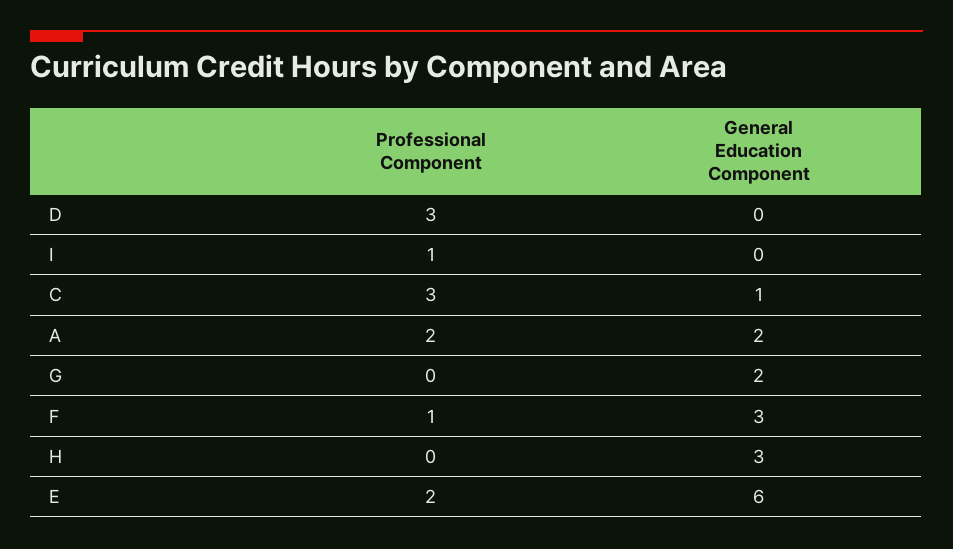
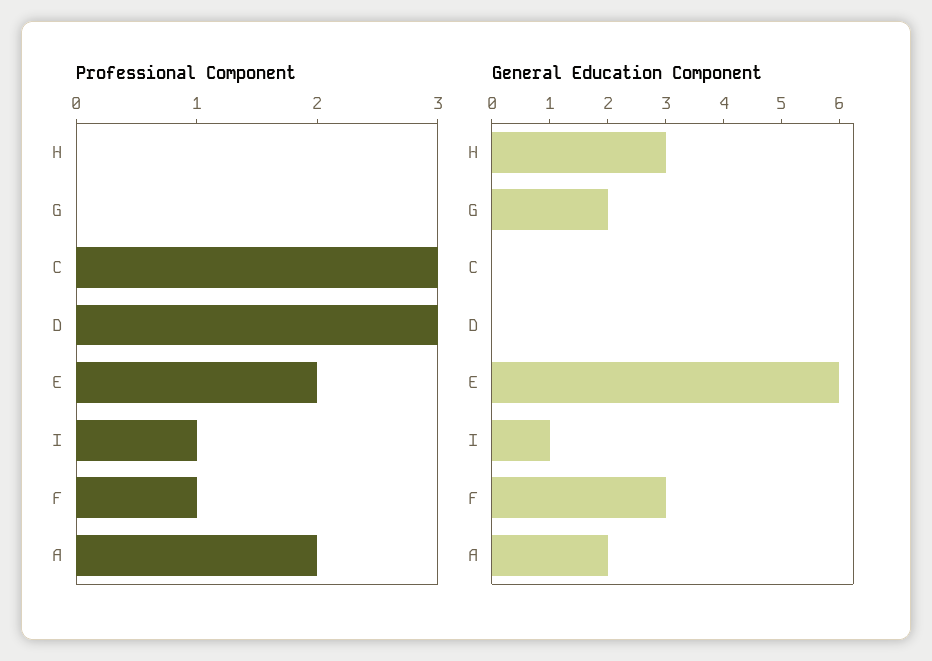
General Education Component, I: 0 -> 1
General Education Component, C: 1 -> 0

